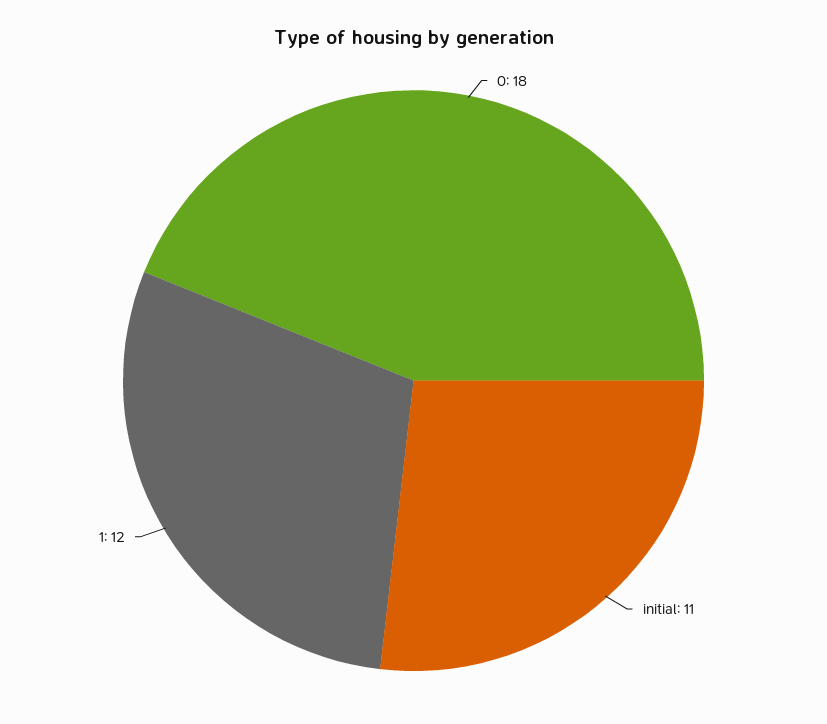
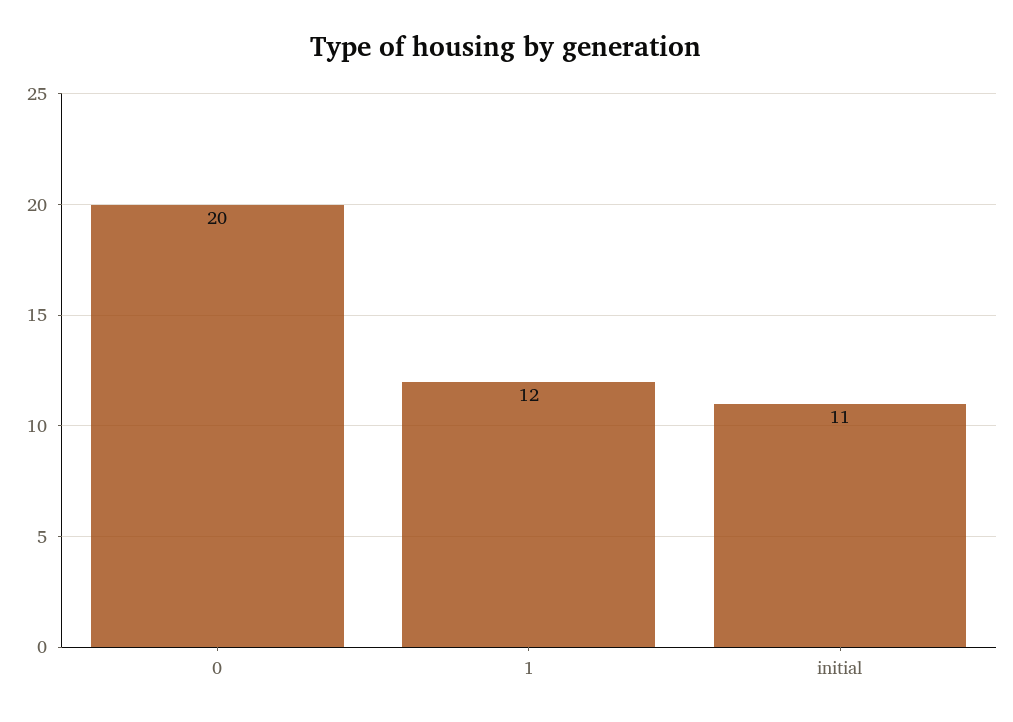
0: 18 -> 20

